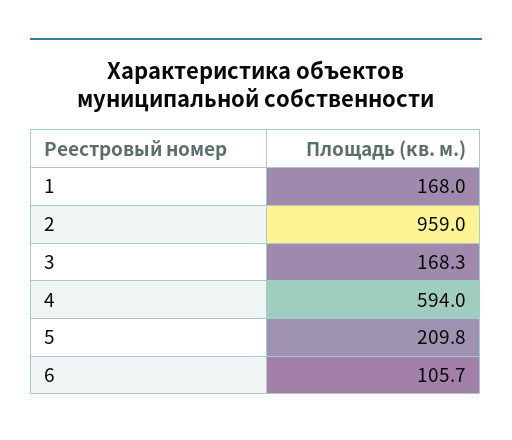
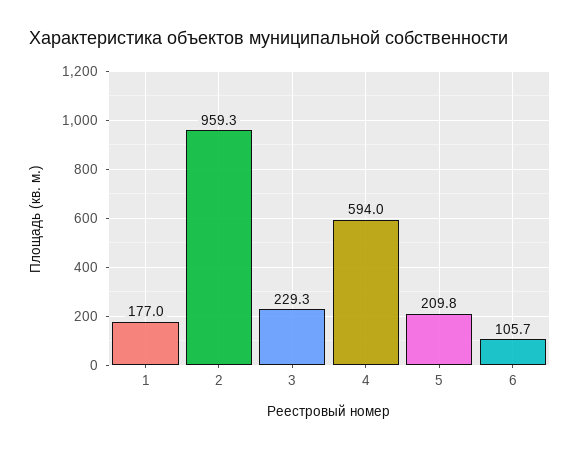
1: 168 -> 177
2: 959 -> 959.3
3: 168.3 -> 229.3

